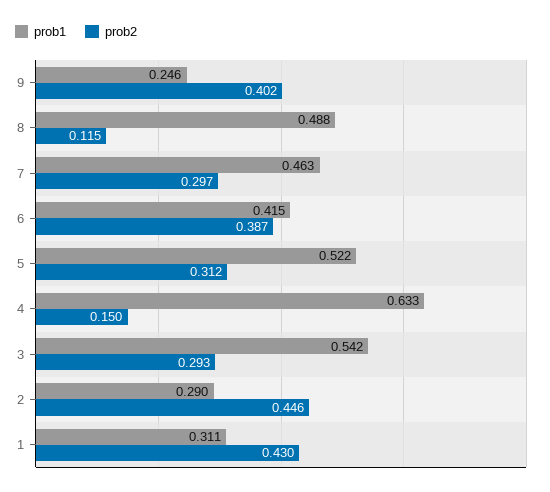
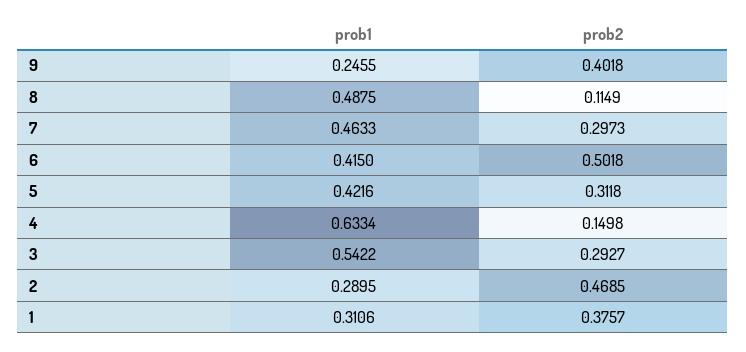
prob2, 6: 0.387 -> 0.5018
prob1, 5: 0.522 -> 0.4216
prob2, 2: 0.446 -> 0.4685
prob2, 1: 0.43 -> 0.3757

